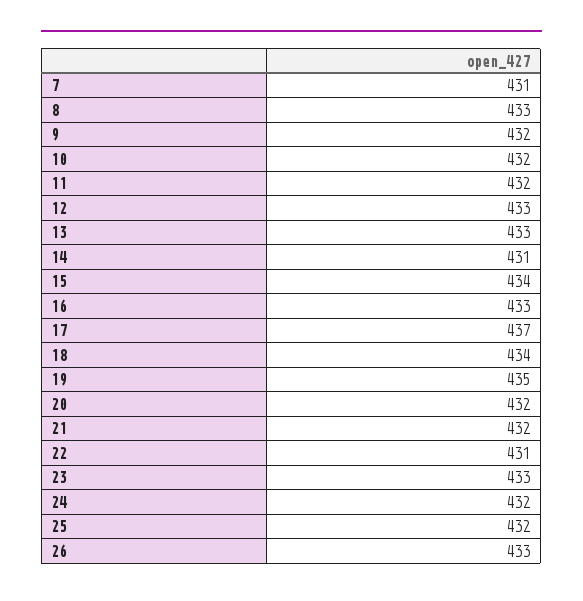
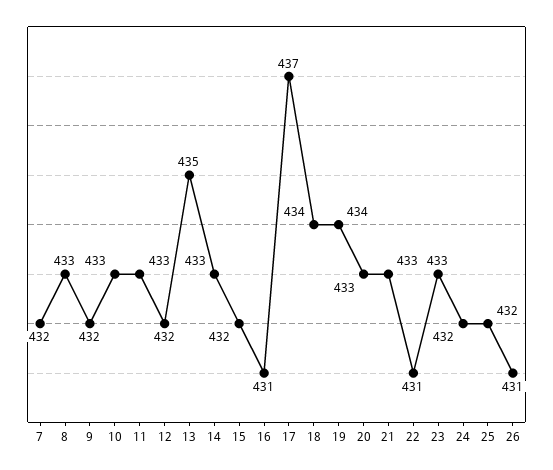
7: 431 -> 432
10: 432 -> 433
11: 432 -> 433
12: 433 -> 432
13: 433 -> 435
14: 431 -> 433
15: 434 -> 432
16: 433 -> 431
19: 435 -> 434
20: 432 -> 433
21: 432 -> 433
26: 433 -> 431

